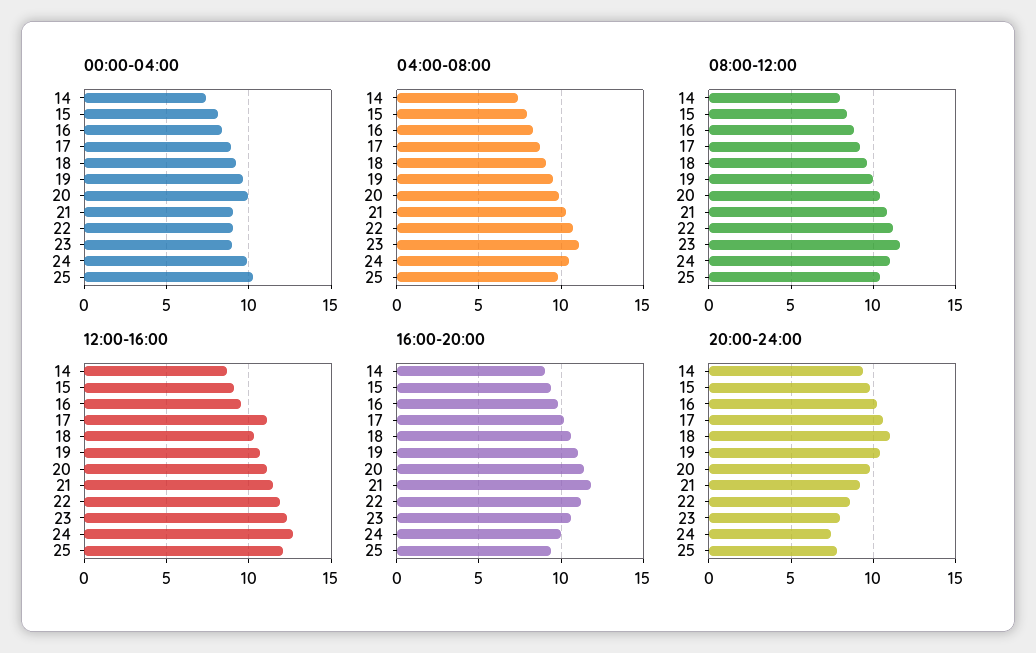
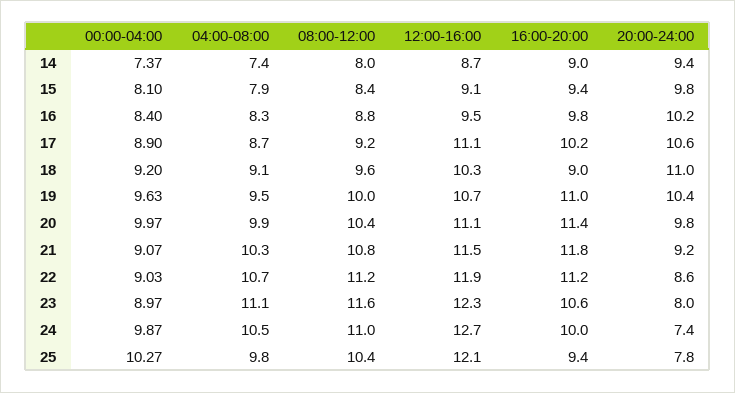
16:00-20:00, 18: 10.5 -> 9

